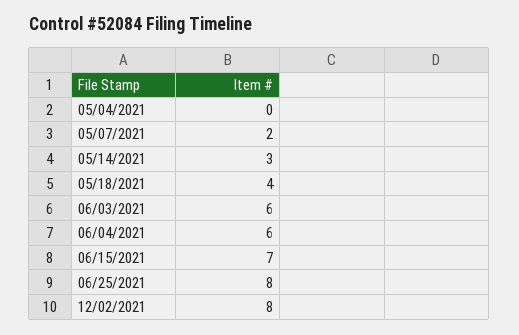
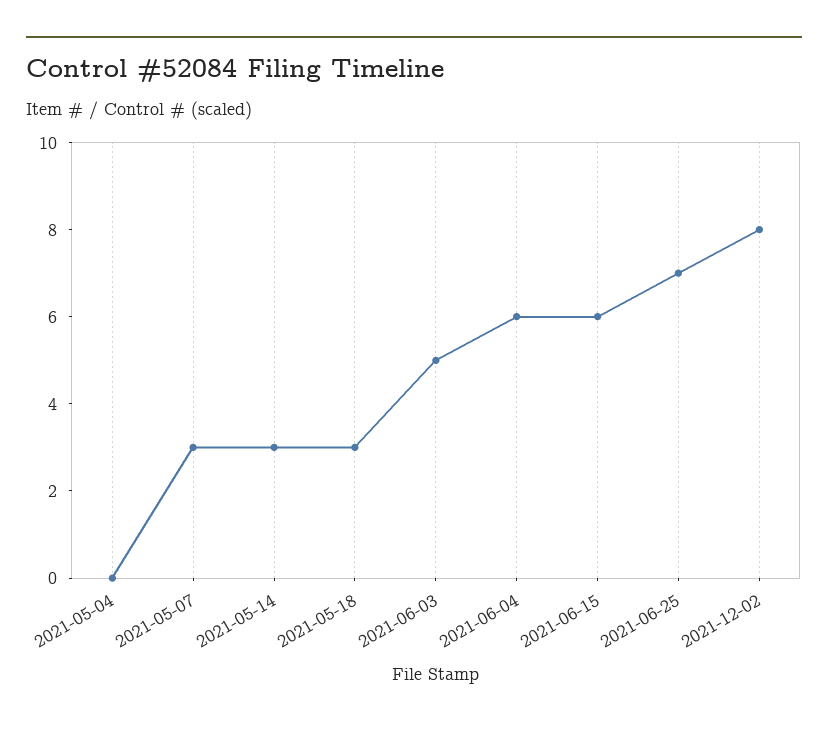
05/07/2021: 2 -> 3
05/18/2021: 4 -> 3
06/03/2021: 6 -> 5
06/15/2021: 7 -> 6
06/25/2021: 8 -> 7

